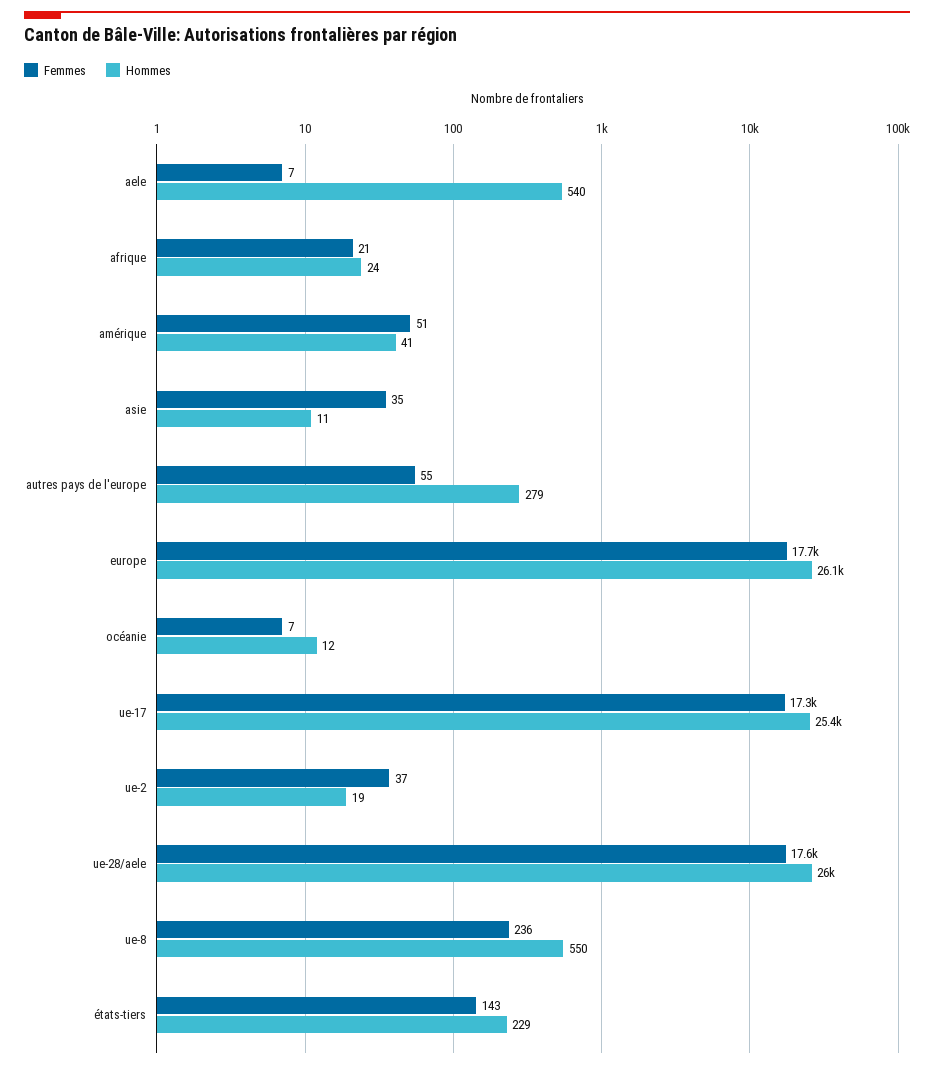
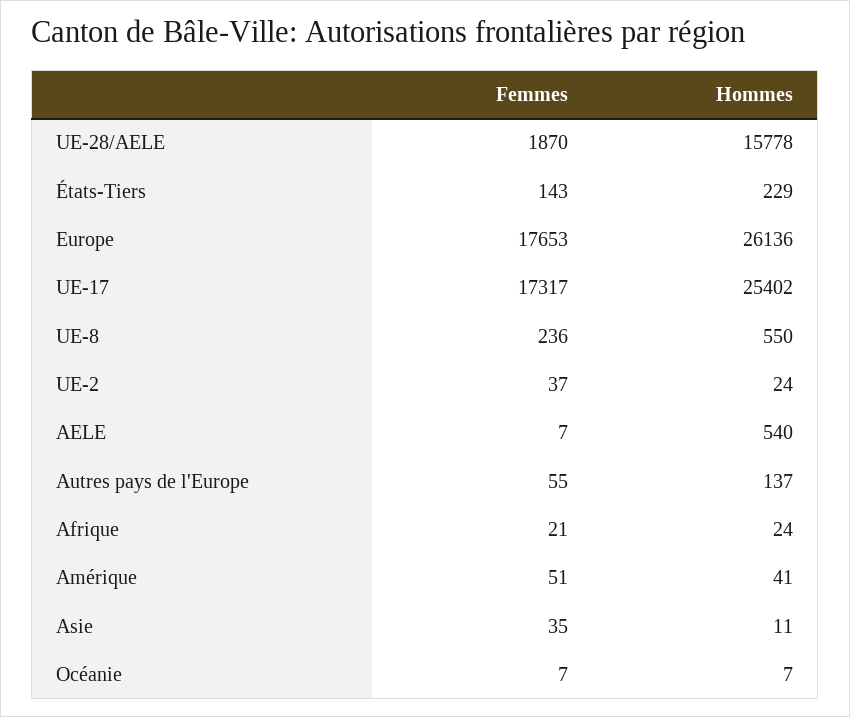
Hommes, autres pays de l'europe: 279 -> 137
Hommes, océanie: 12 -> 7
Hommes, ue-2: 19 -> 24
Femmes, ue-28/aele: 17600 -> 1870
Hommes, ue-28/aele: 26000 -> 15778

